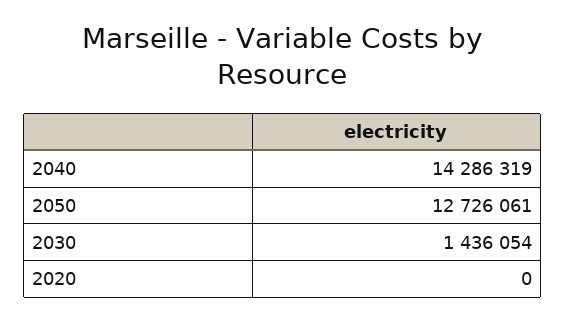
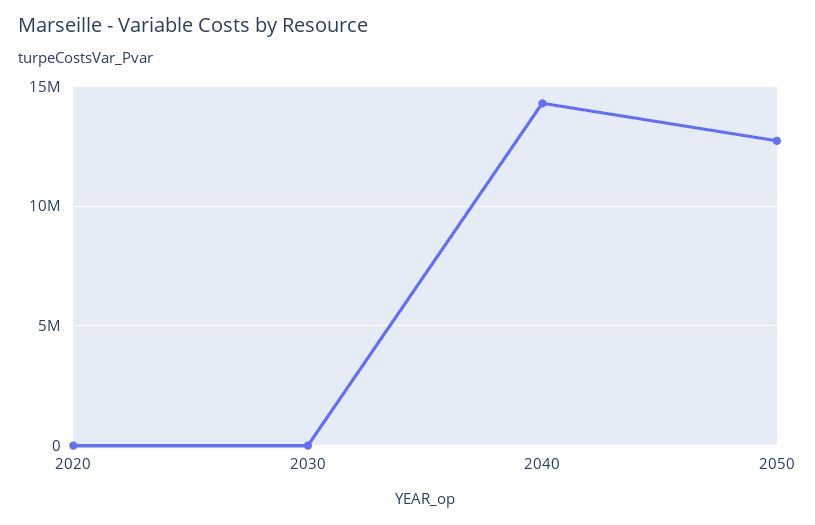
2030: 1436054 -> 0

